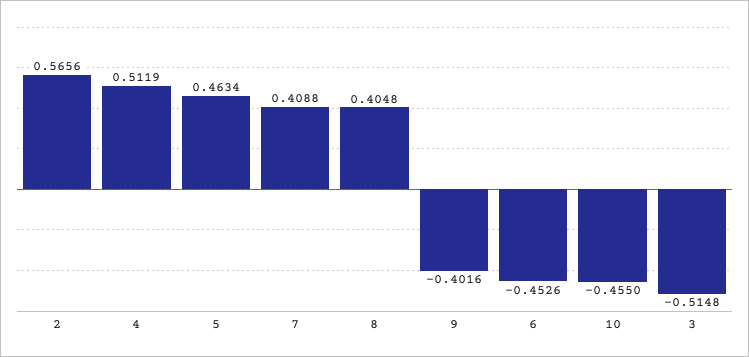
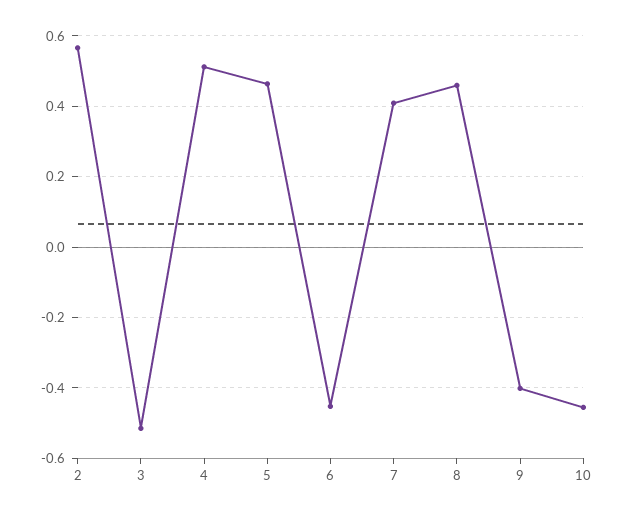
8: 0.4048 -> 0.46

